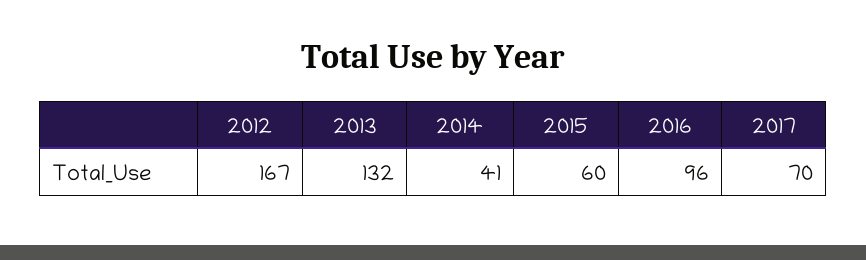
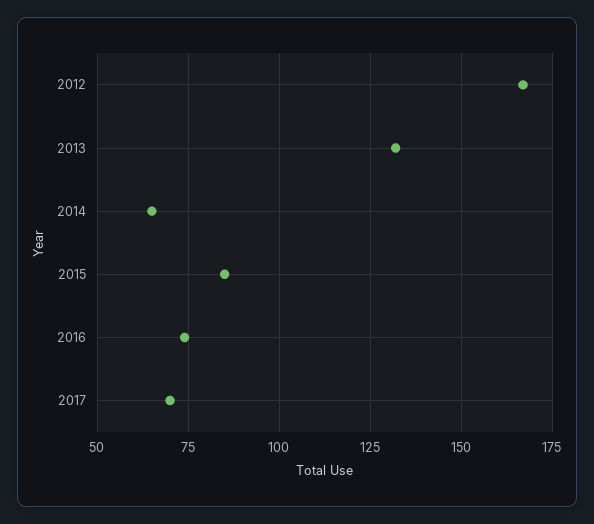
2014: 41 -> 65
2015: 60 -> 85
2016: 96 -> 75

